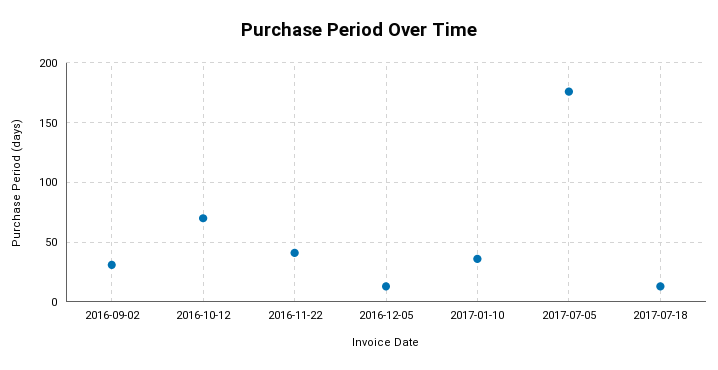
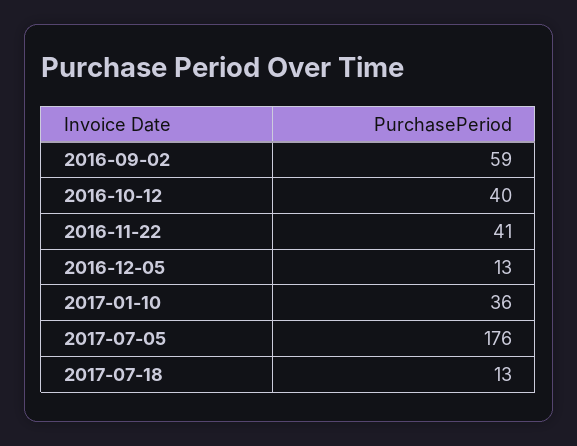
2016-09-02: 30 -> 59
2016-10-12: 70 -> 40

